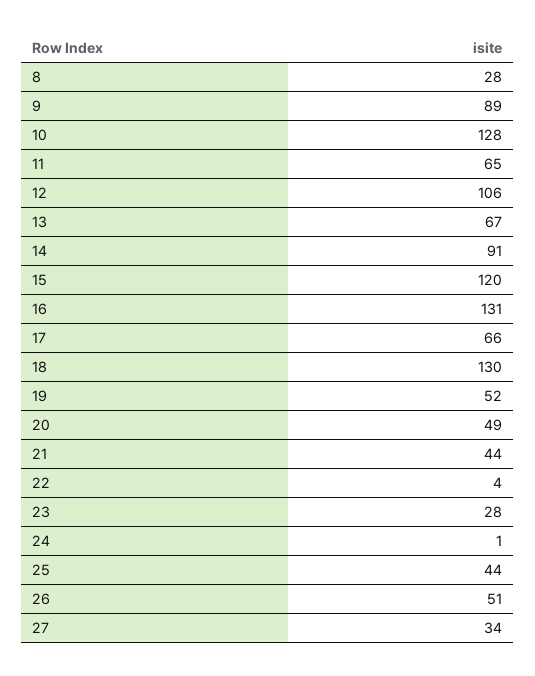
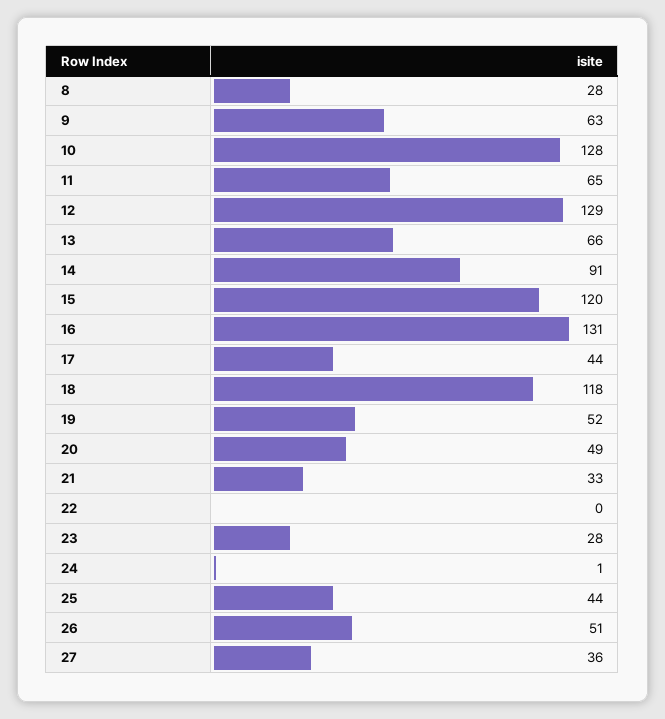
9: 89 -> 63
12: 106 -> 129
13: 67 -> 66
17: 66 -> 44
18: 130 -> 118
21: 44 -> 33
22: 4 -> 0
27: 34 -> 36

